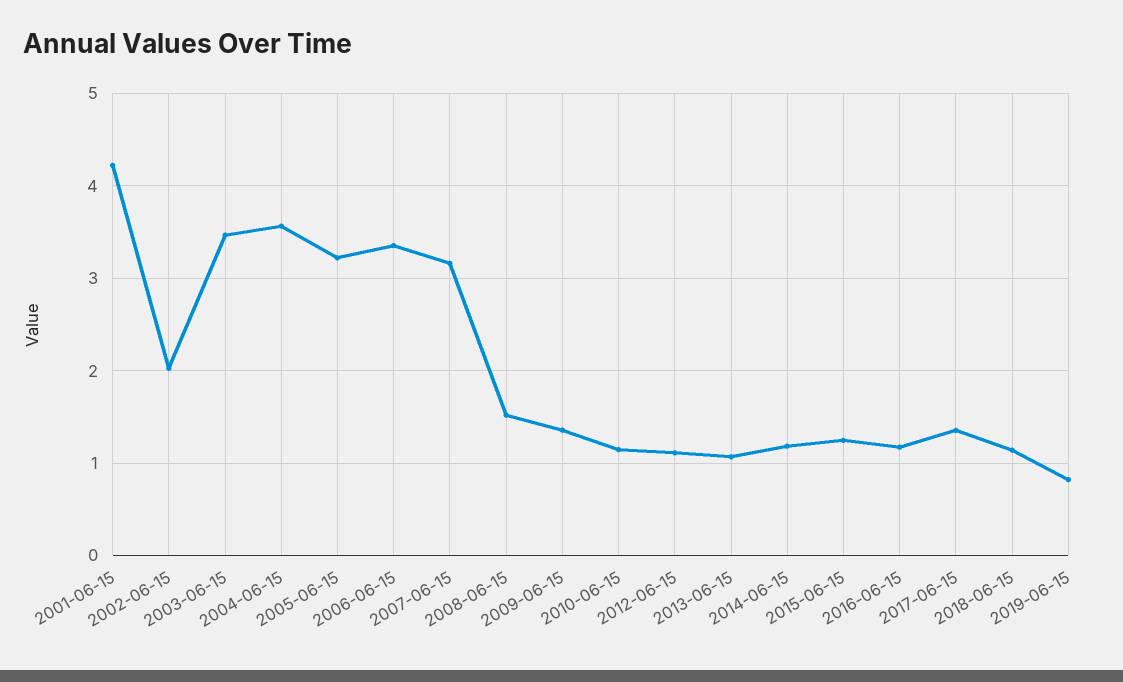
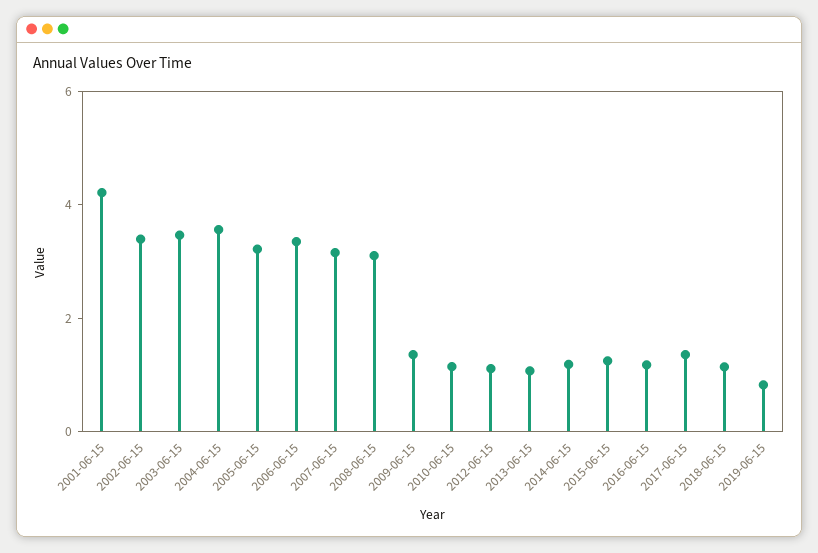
2002-06-15: 2 -> 3.5
2008-06-15: 1.5 -> 3

